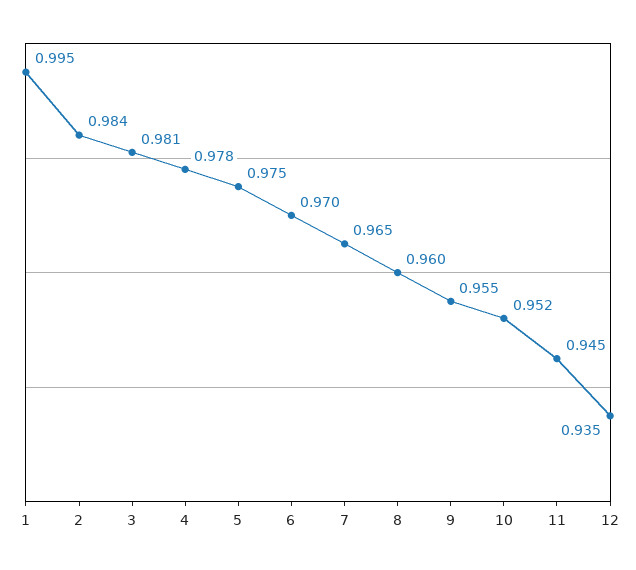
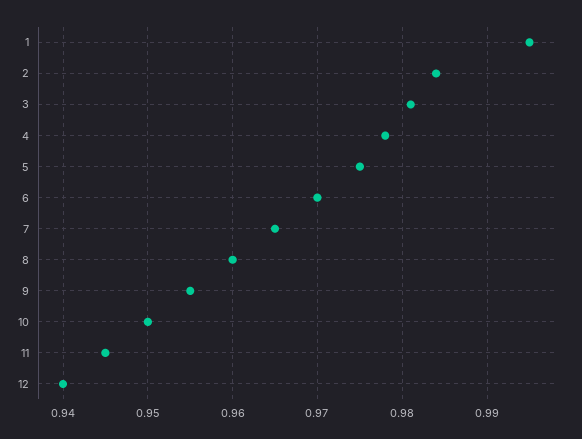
10: 0.952 -> 0.95
12: 0.935 -> 0.94

